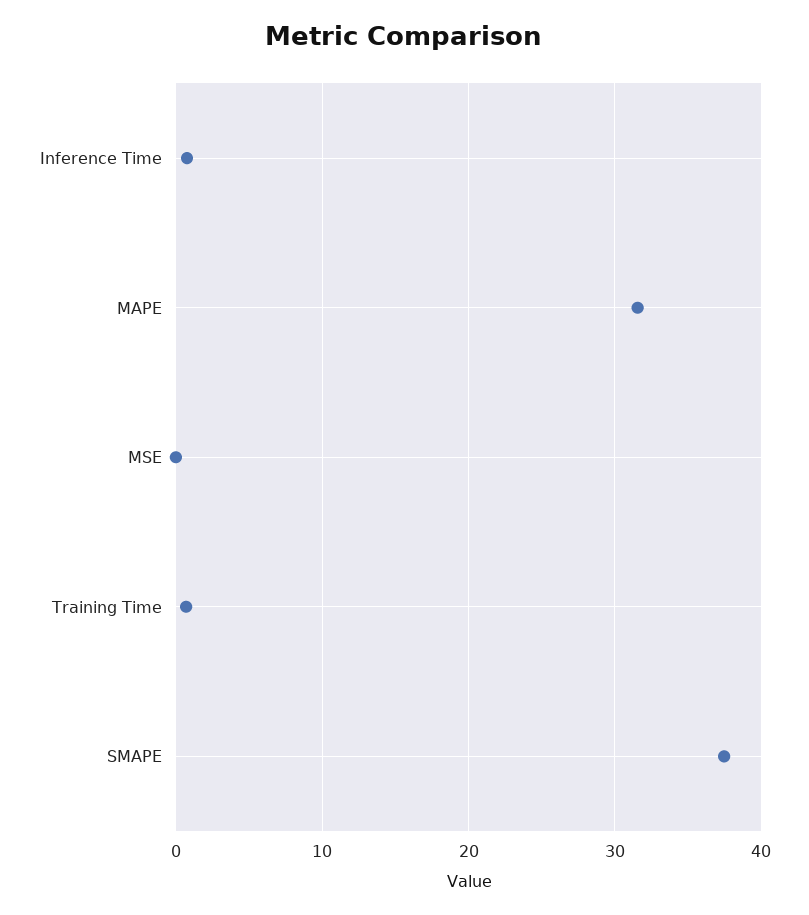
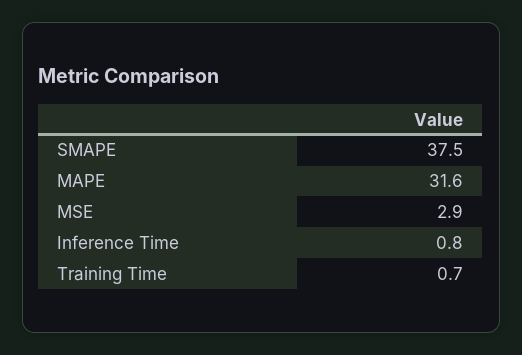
MSE: 0 -> 2.9

